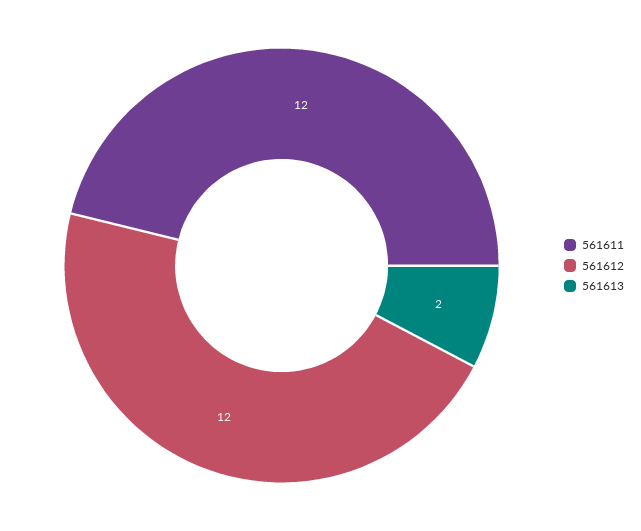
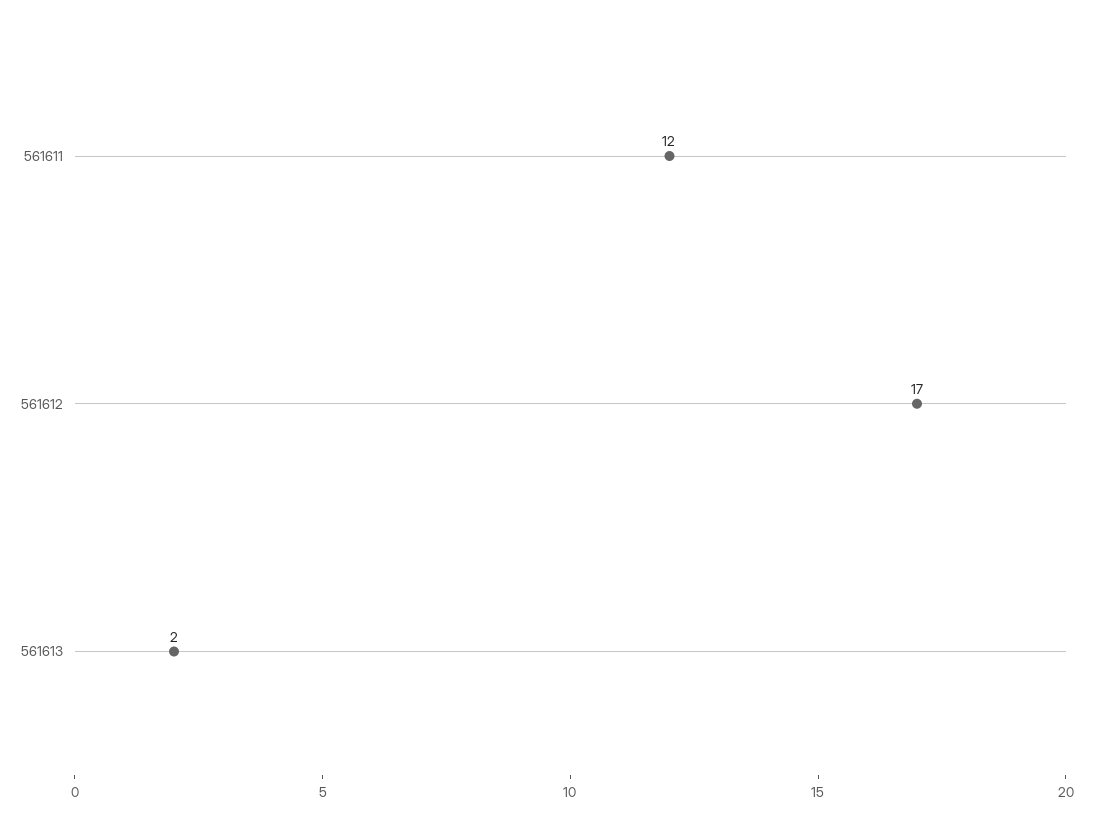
561612: 12 -> 17

